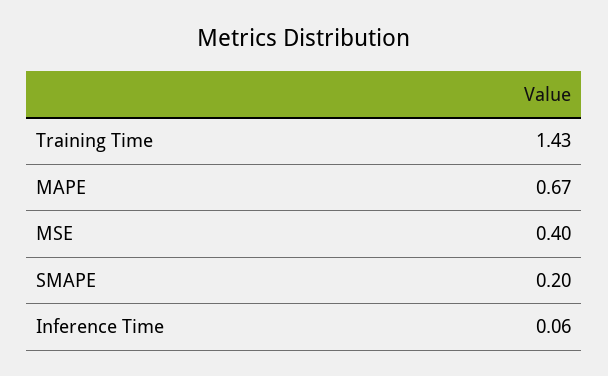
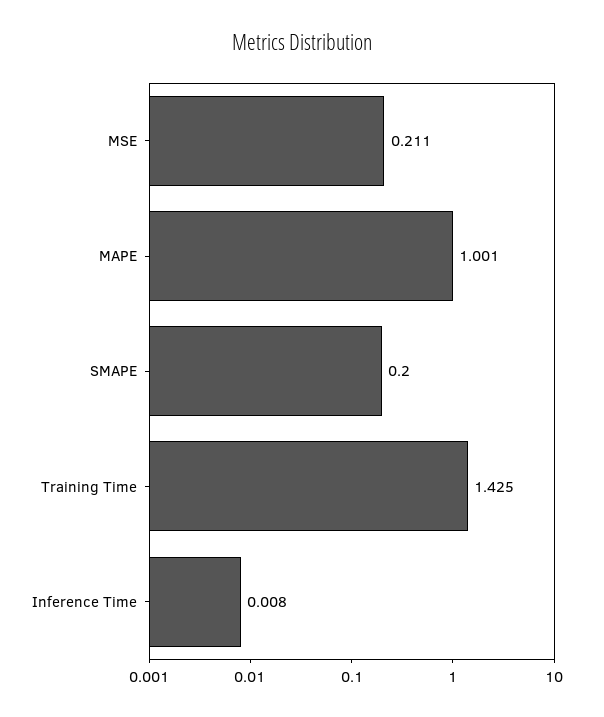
MAPE: 0.67 -> 1.001
MSE: 0.4 -> 0.211
Inference Time: 0.06 -> 0.008

